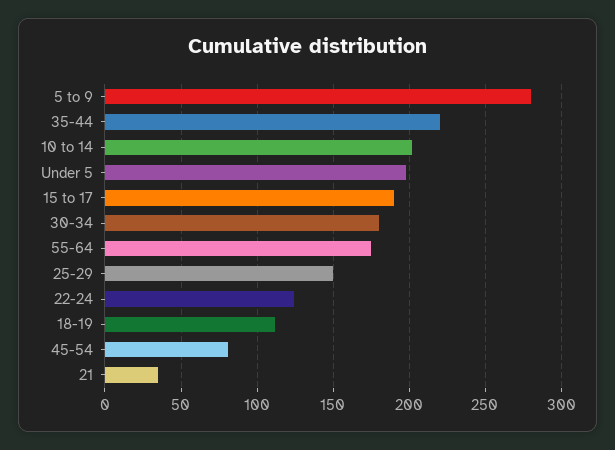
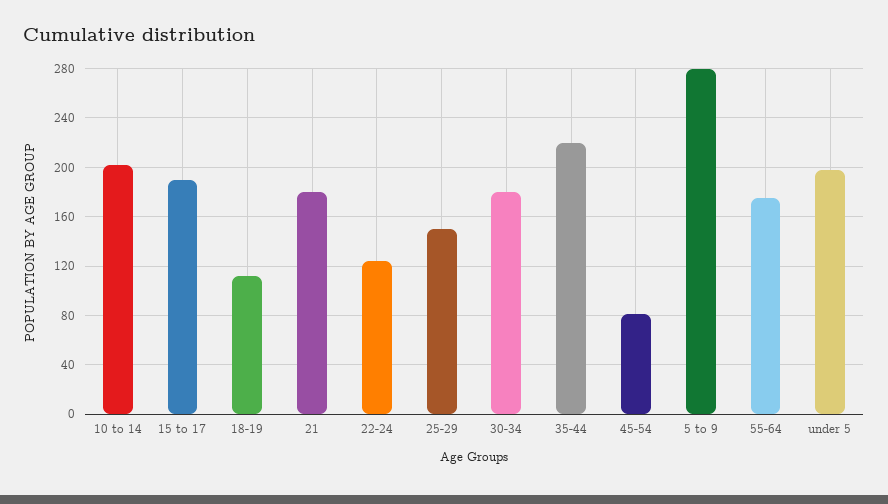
21: 35 -> 180

